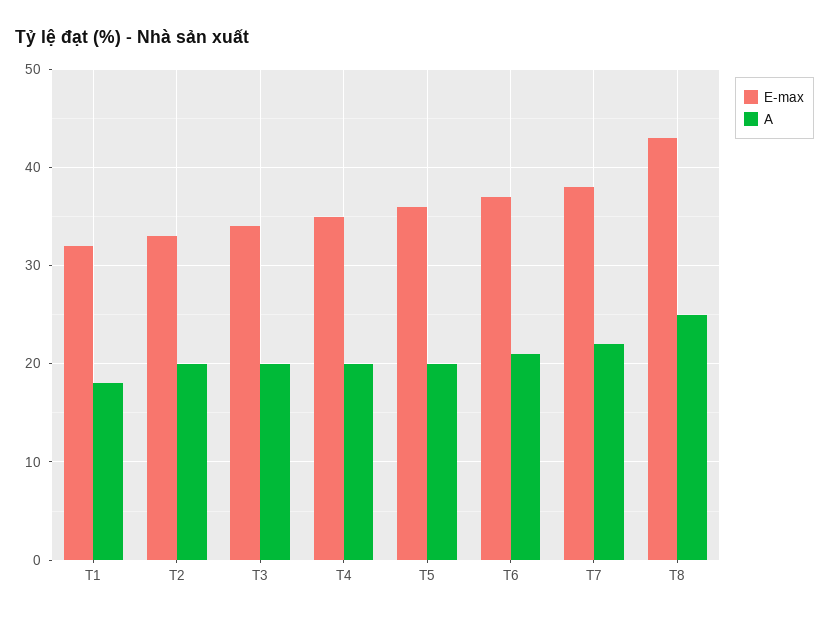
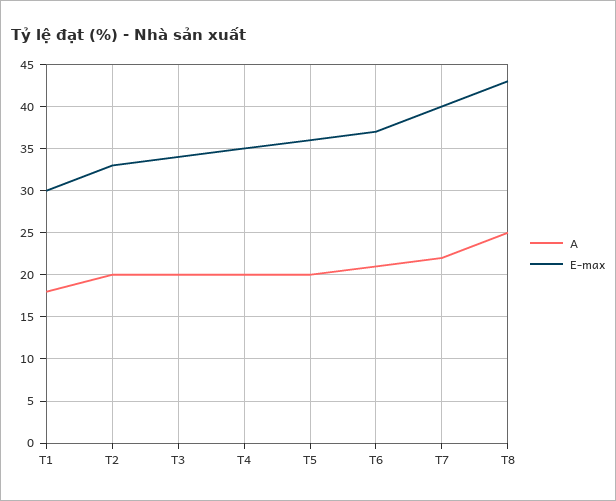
E-max, T1: 32 -> 30
E-max, T7: 38 -> 40

